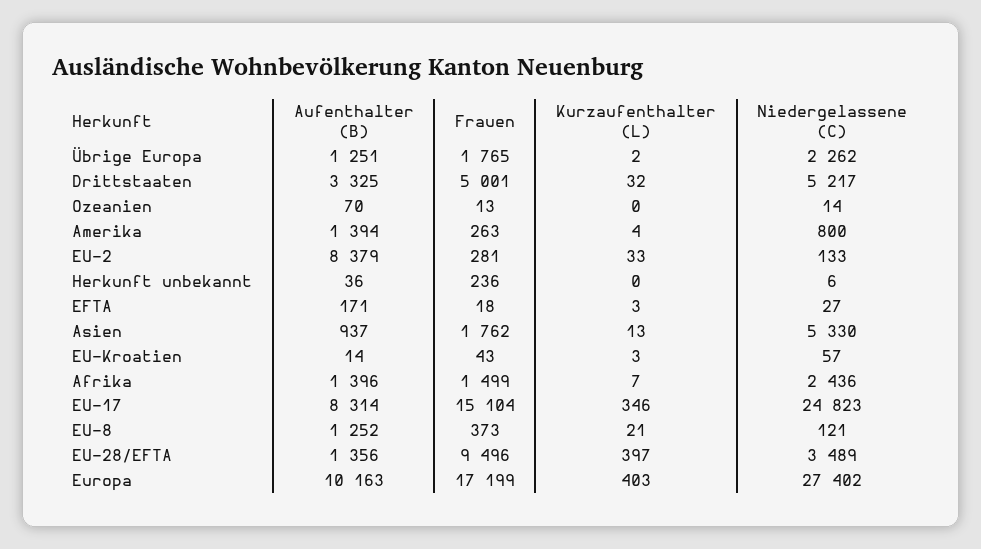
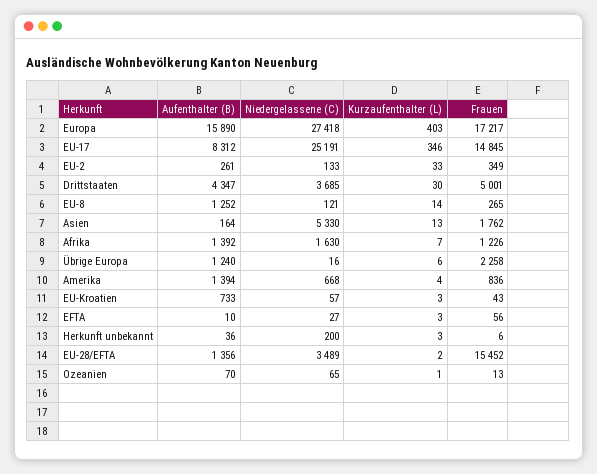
Aufenthalter (B), Übrige Europa: 1251 -> 1240
Frauen, Übrige Europa: 1765 -> 2258
Kurzaufenthalter (L), Übrige Europa: 2 -> 6
Niedergelassene (C), Übrige Europa: 2262 -> 16
Aufenthalter (B), Drittstaaten: 3325 -> 4347
Kurzaufenthalter (L), Drittstaaten: 32 -> 30
Niedergelassene (C), Drittstaaten: 5217 -> 3685
Kurzaufenthalter (L), Ozeanien: 0 -> 1
Niedergelassene (C), Ozeanien: 14 -> 65
Frauen, Amerika: 263 -> 836
Niedergelassene (C), Amerika: 800 -> 668
Aufenthalter (B), EU-2: 8379 -> 261
Frauen, EU-2: 281 -> 349
Frauen, Herkunft unbekannt: 236 -> 6
Kurzaufenthalter (L), Herkunft unbekannt: 0 -> 3
Niedergelassene (C), Herkunft unbekannt: 6 -> 200
Aufenthalter (B), EFTA: 171 -> 10
Frauen, EFTA: 18 -> 56
Aufenthalter (B), Asien: 937 -> 164
Aufenthalter (B), EU-Kroatien: 14 -> 733
Aufenthalter (B), Afrika: 1396 -> 1392
Frauen, Afrika: 1499 -> 1226
Niedergelassene (C), Afrika: 2436 -> 1630
Aufenthalter (B), EU-17: 8314 -> 8312
Frauen, EU-17: 15104 -> 14845
Niedergelassene (C), EU-17: 24823 -> 25191
Frauen, EU-8: 373 -> 265
Kurzaufenthalter (L), EU-8: 21 -> 14
Frauen, EU-28/EFTA: 9496 -> 15452
Kurzaufenthalter (L), EU-28/EFTA: 397 -> 2
Aufenthalter (B), Europa: 10163 -> 15890
Frauen, Europa: 17199 -> 17217
Niedergelassene (C), Europa: 27402 -> 27418

